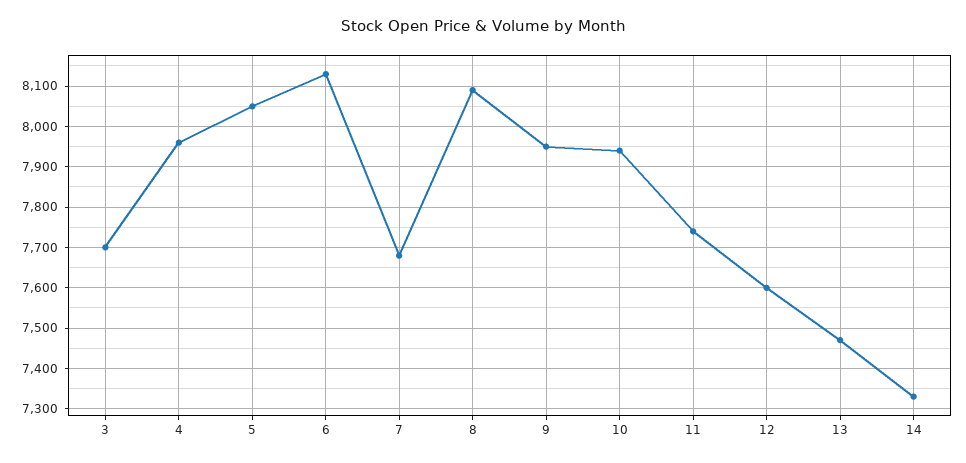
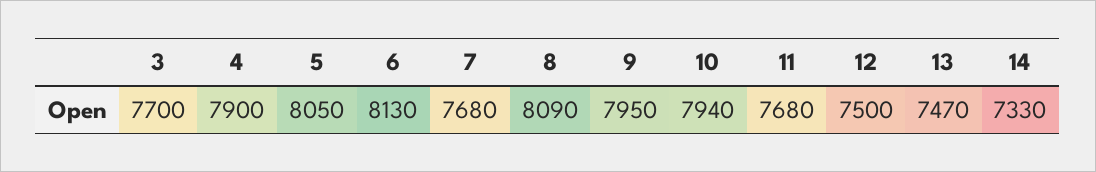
4: 7960 -> 7900
11: 7740 -> 7680
12: 7600 -> 7500

